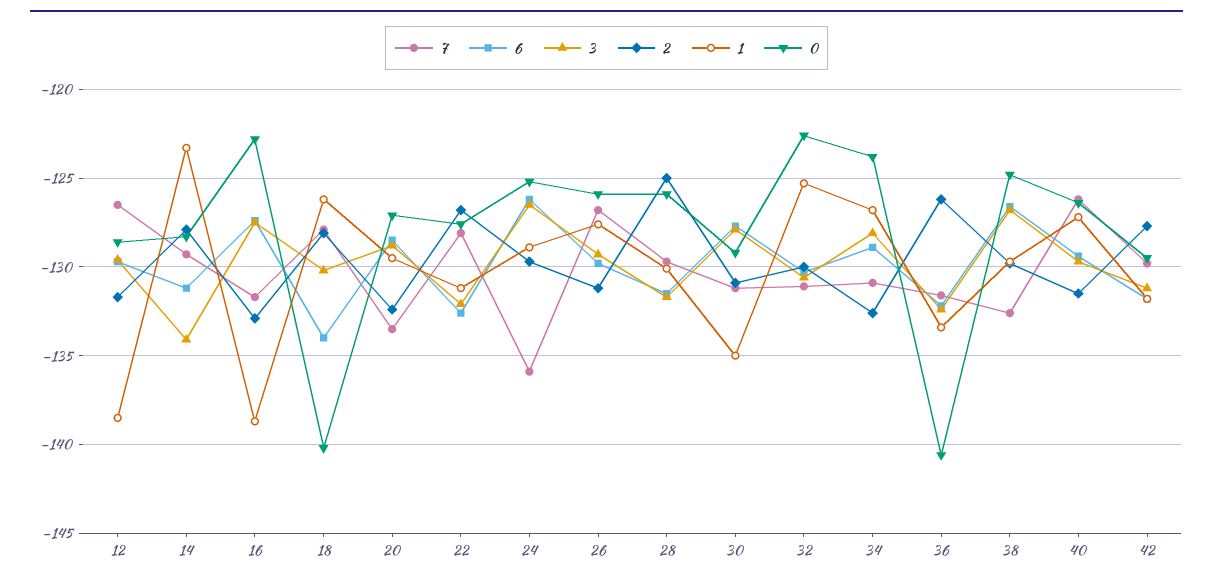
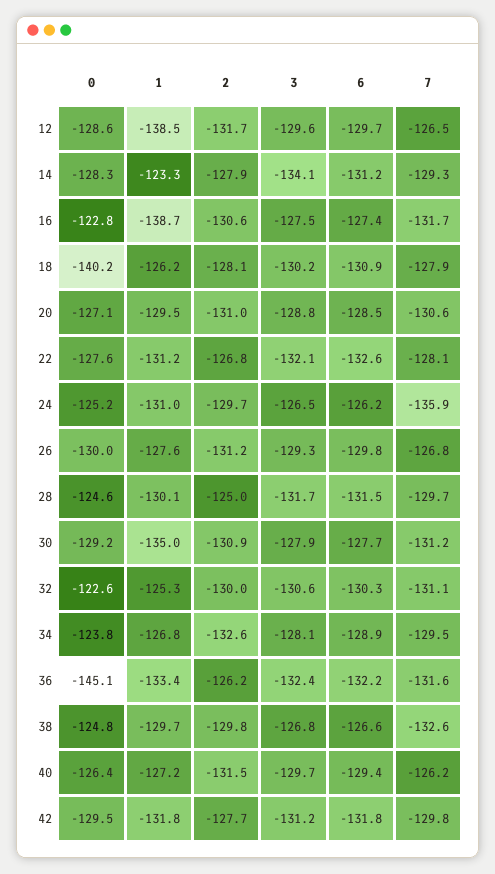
2, 16: -133 -> -130.6
6, 18: -134 -> -130.9
7, 20: -133.5 -> -130.6
2, 20: -132.5 -> -131
1, 24: -129 -> -131
0, 26: -126 -> -130
0, 28: -126 -> -124.6
7, 34: -131 -> -129.5
0, 36: -140.5 -> -145.1

